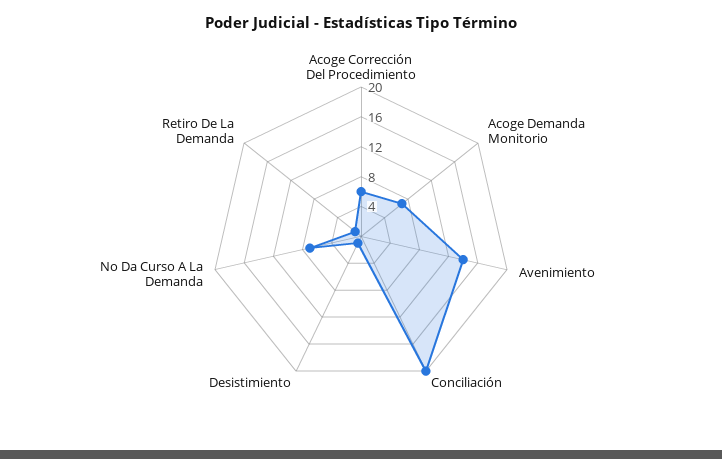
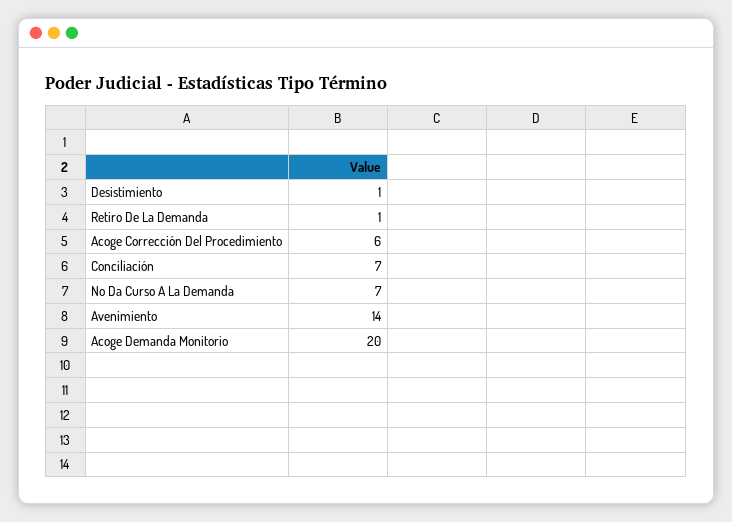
Acoge Demanda Monitorio: 8 -> 20
Conciliación: 20 -> 7

